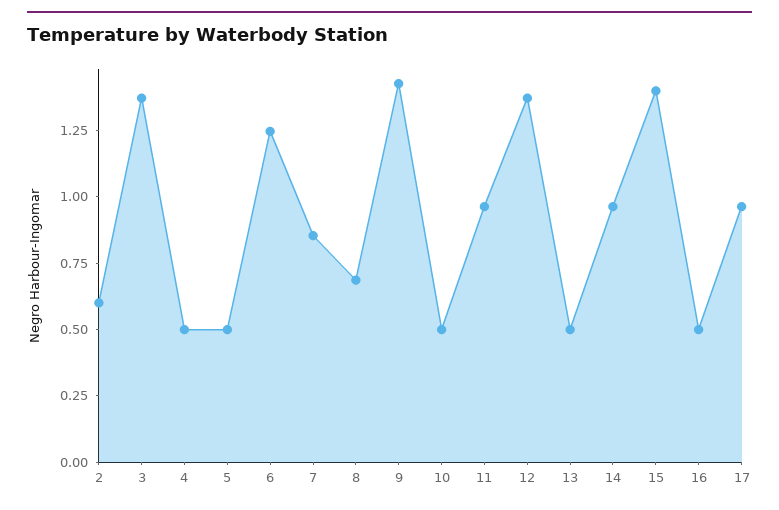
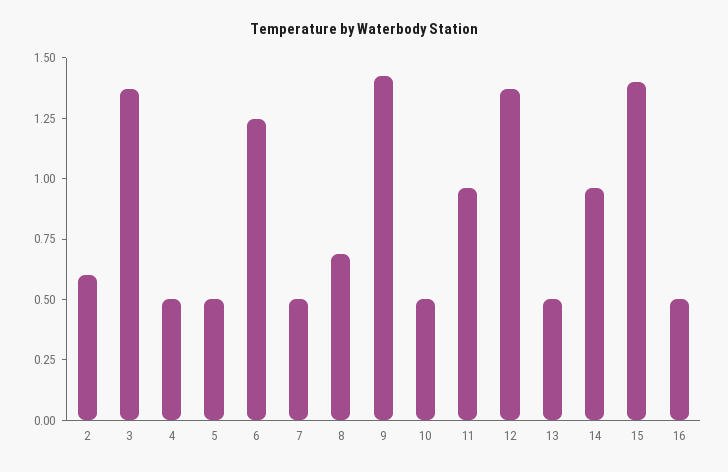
7: 0.85 -> 0.5
17: 0.95 -> none

